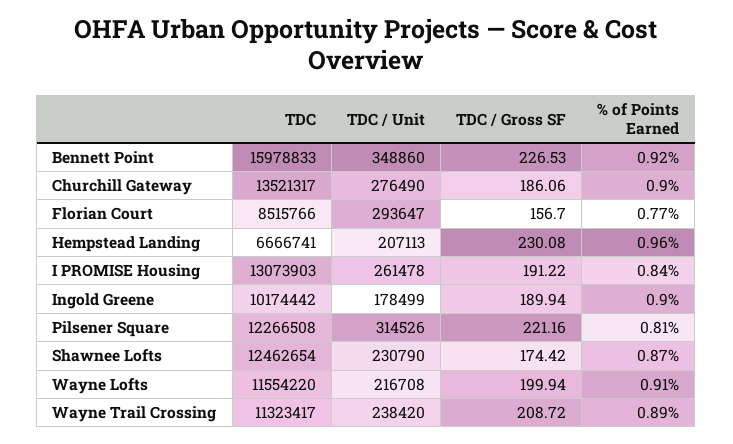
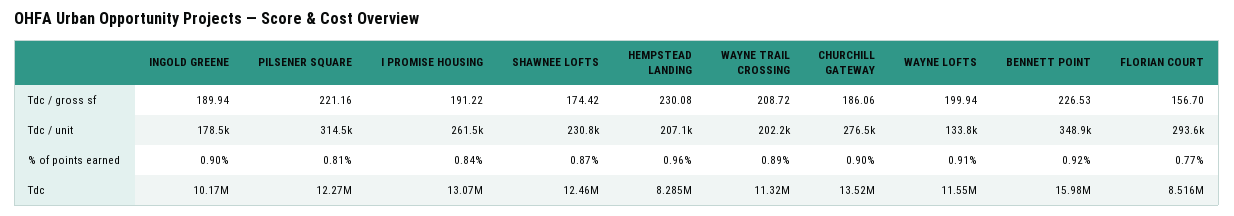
TDC, Hempstead Landing: 6666741 -> 8285000
TDC / Unit, Wayne Lofts: 216708 -> 133800
TDC / Unit, Wayne Trail Crossing: 238420 -> 202200

